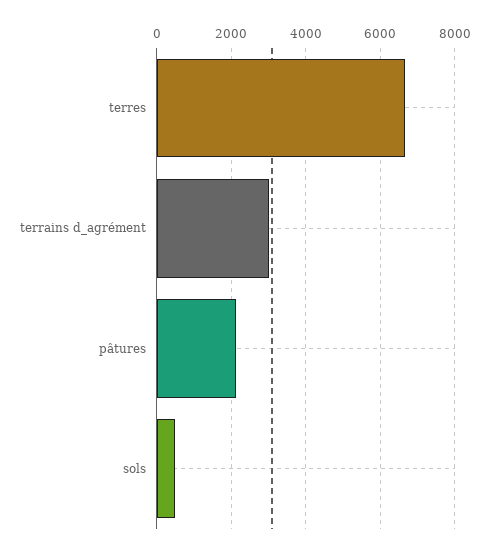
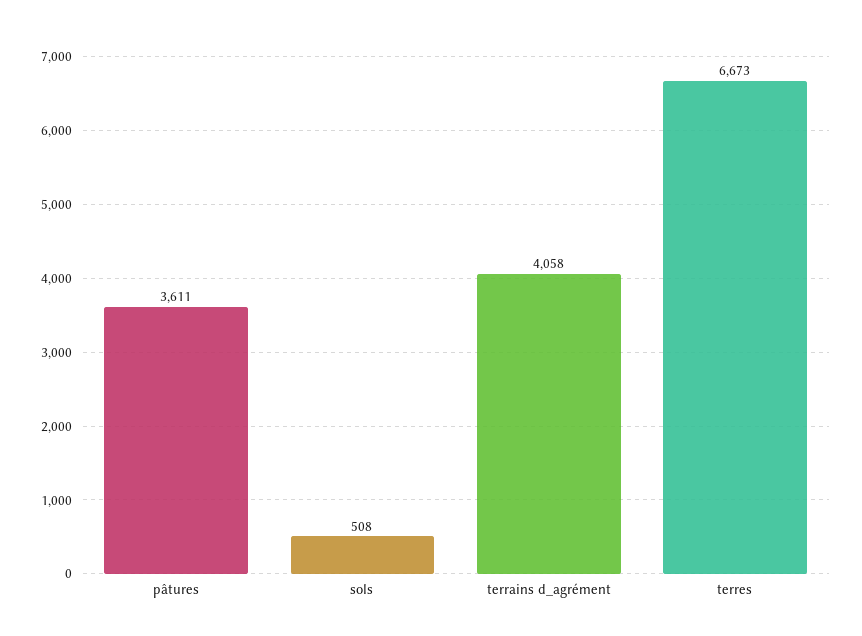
terrains d_agrément: 3000 -> 4058
pâtures: 2200 -> 3611

